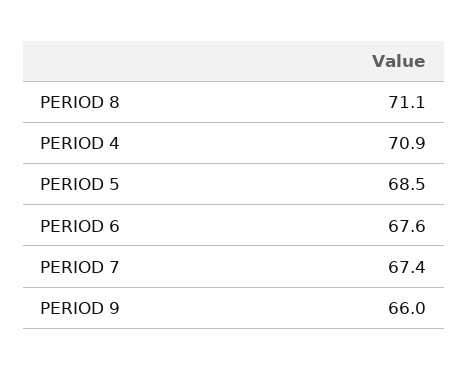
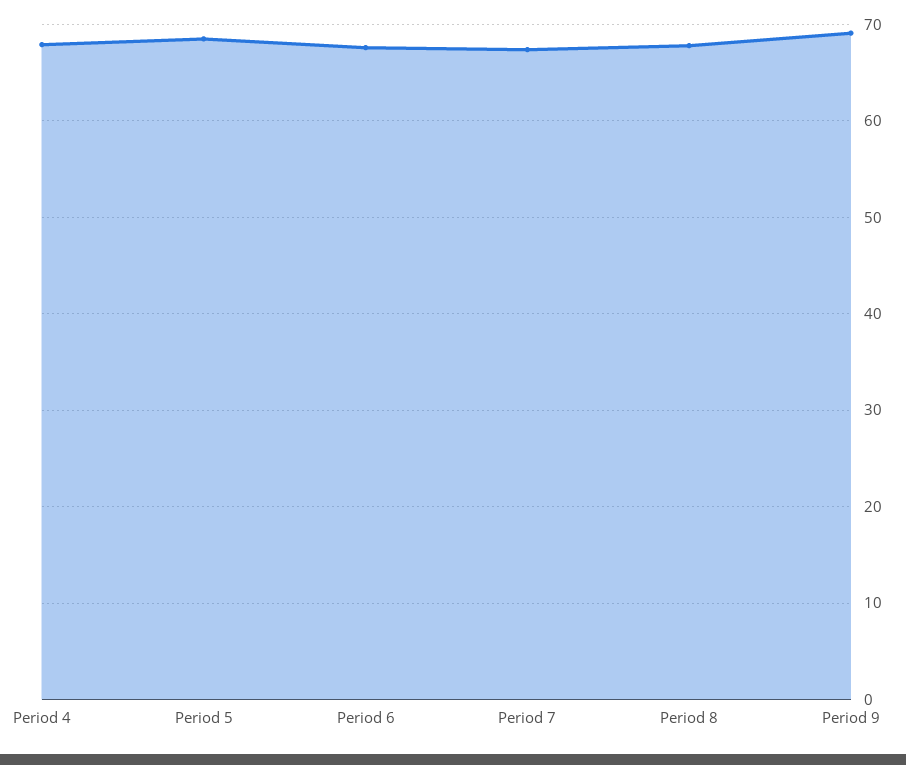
PERIOD 8: 71.1 -> 68
PERIOD 4: 70.9 -> 68
PERIOD 9: 66 -> 69

